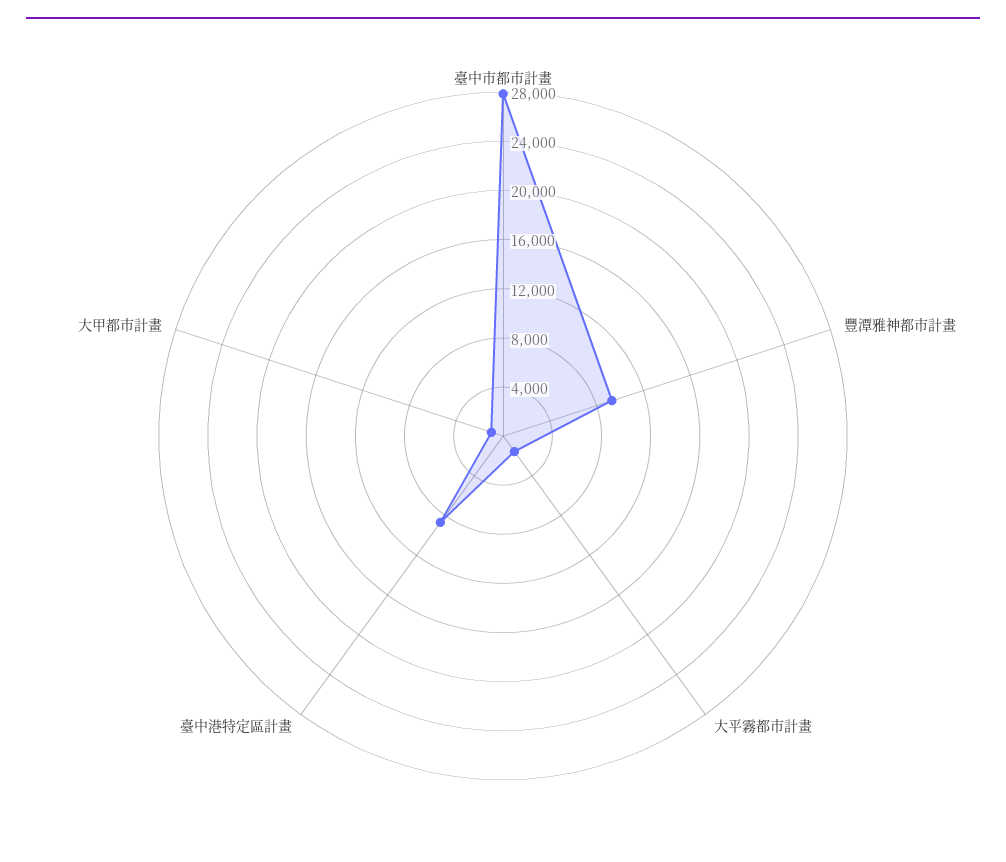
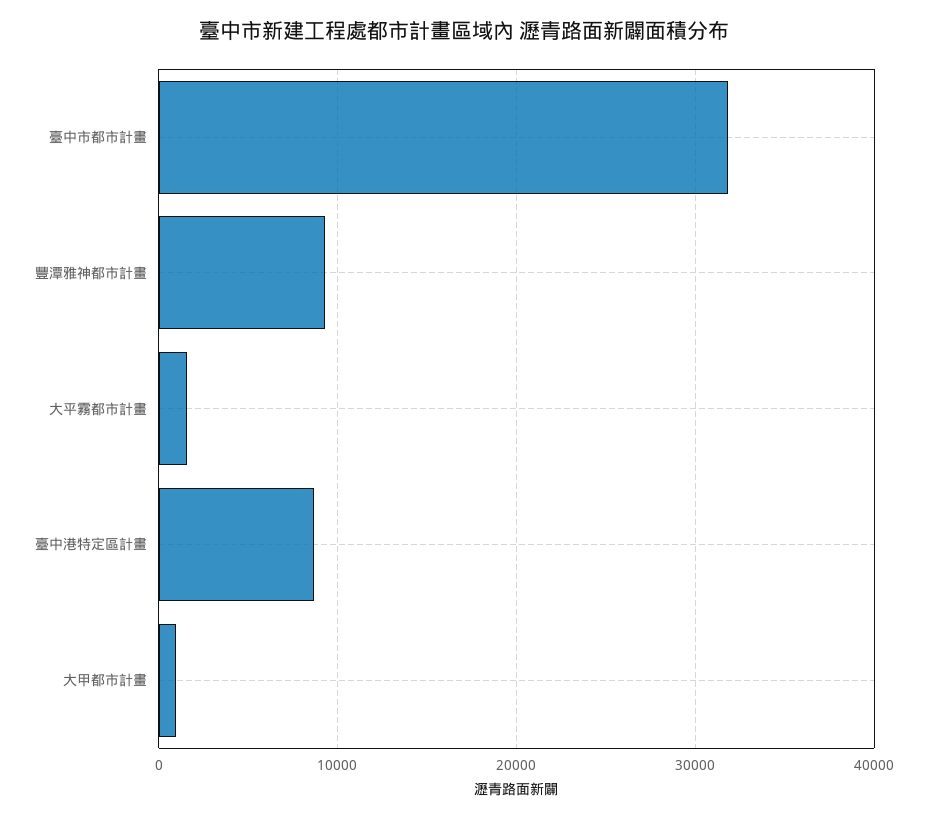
臺中市都市計畫: 28000 -> 32000

